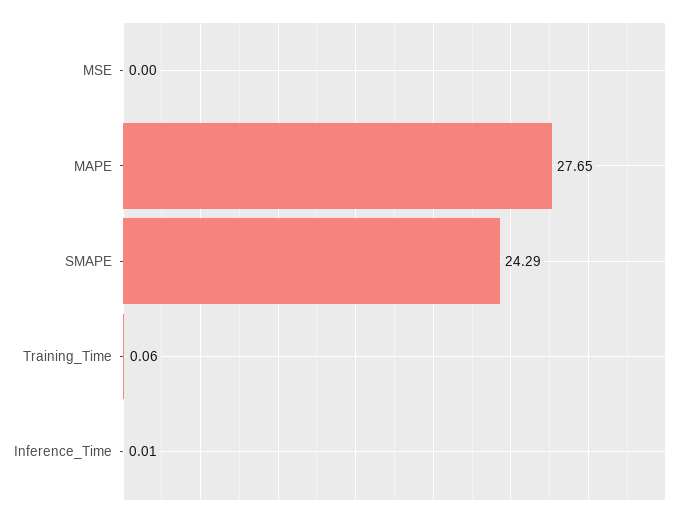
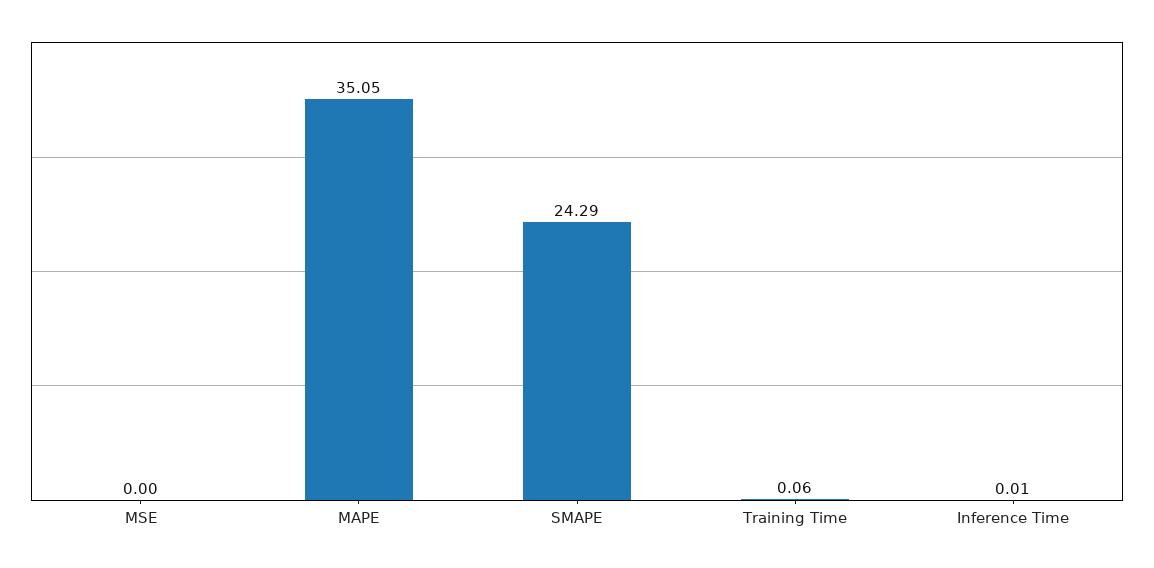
MAPE: 27.65 -> 35.05

